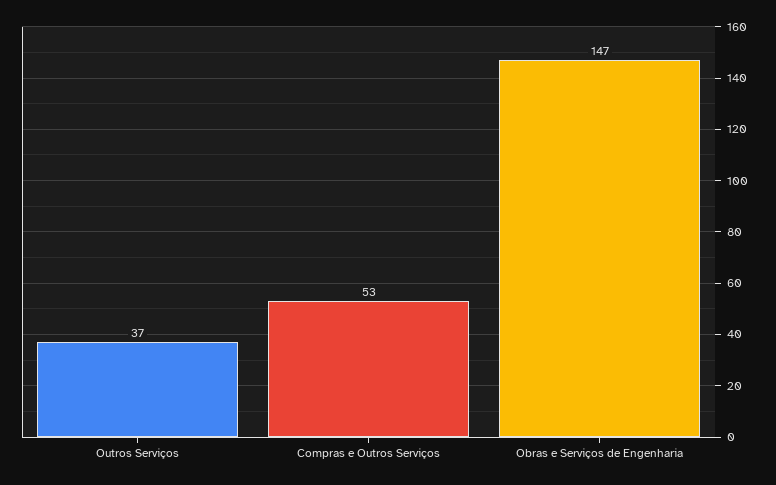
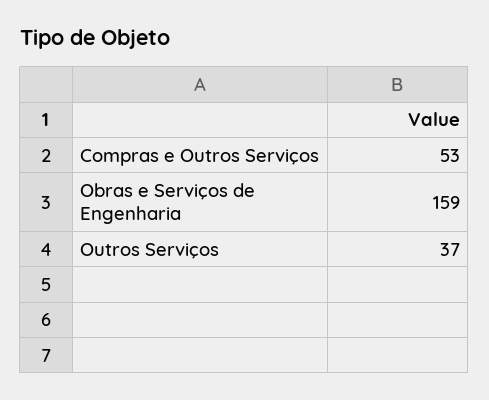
Obras e Serviços de Engenharia: 147 -> 159

